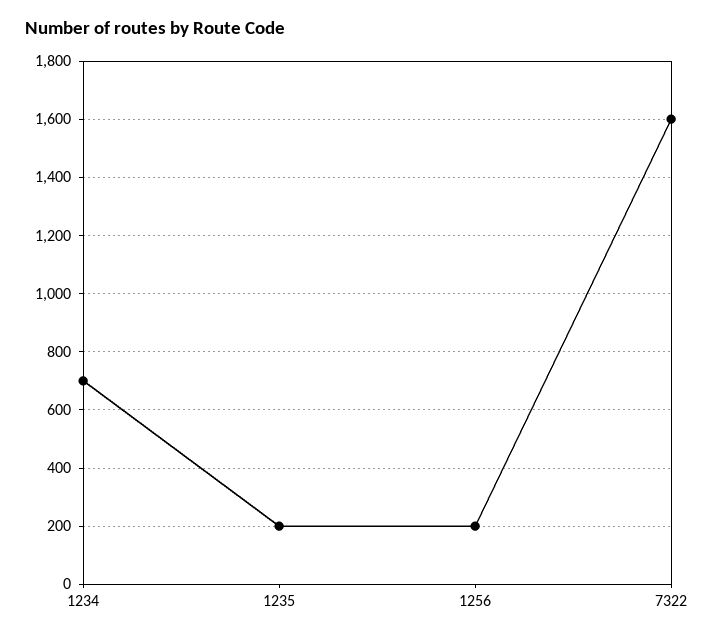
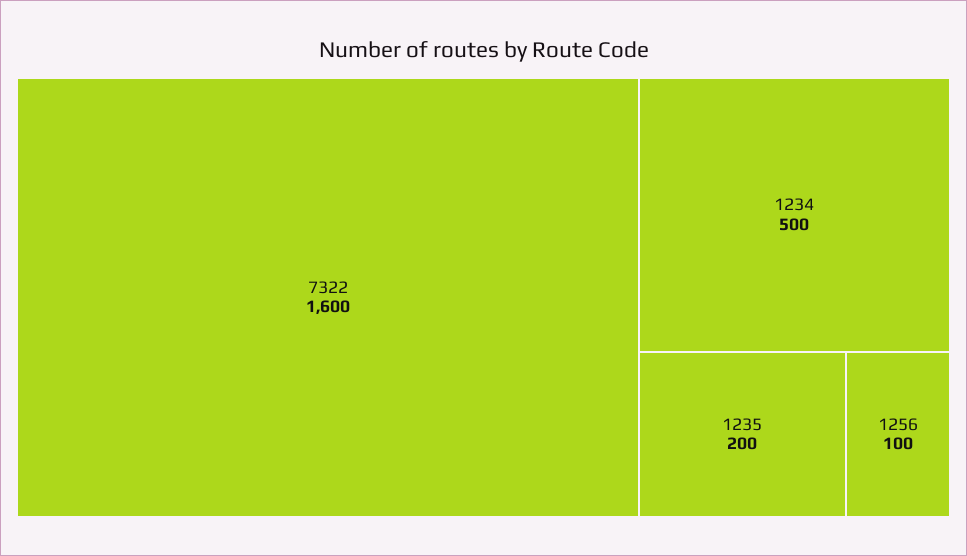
1234: 700 -> 500
1256: 200 -> 100

